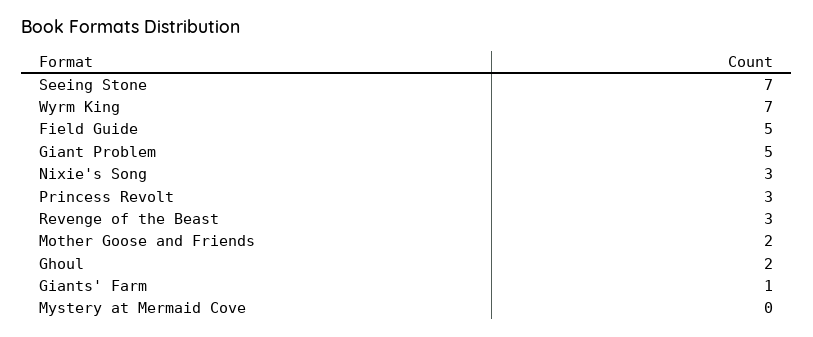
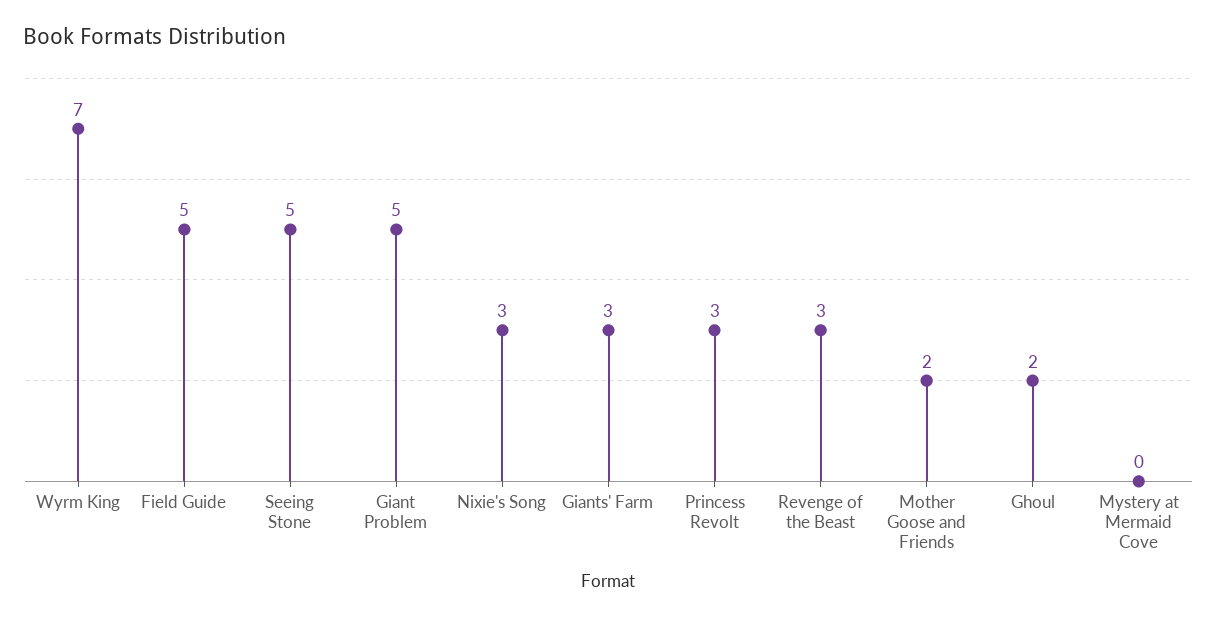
Seeing Stone: 7 -> 5
Giants' Farm: 1 -> 3

